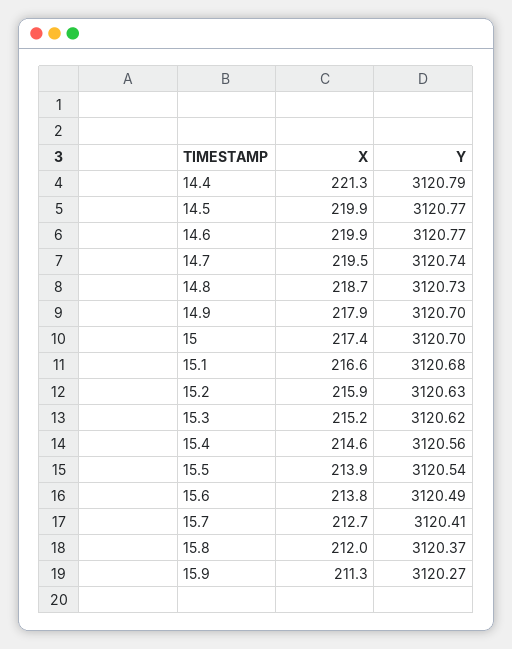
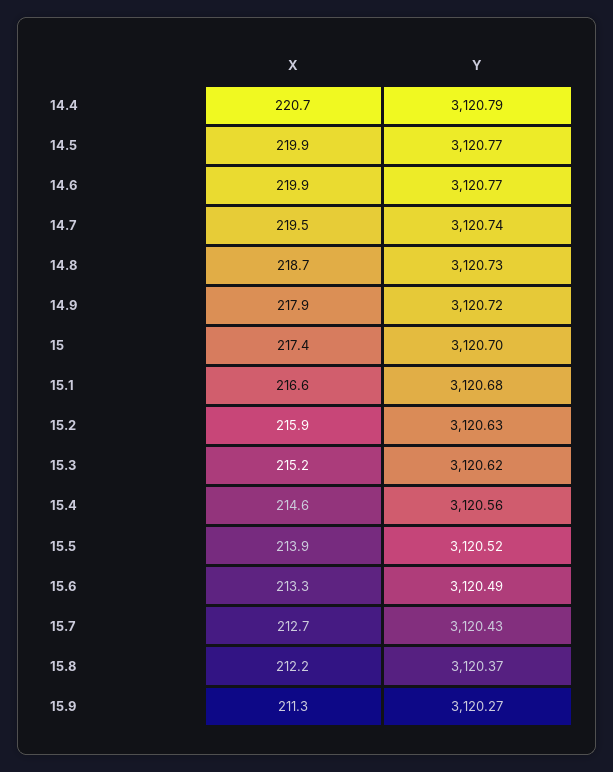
X, 14.4: 221.3 -> 220.7
Y, 14.9: 3120.7 -> 3120.72
Y, 15.5: 3120.54 -> 3120.52
X, 15.6: 213.8 -> 213.3
Y, 15.7: 3120.41 -> 3120.43
X, 15.8: 212 -> 212.2

